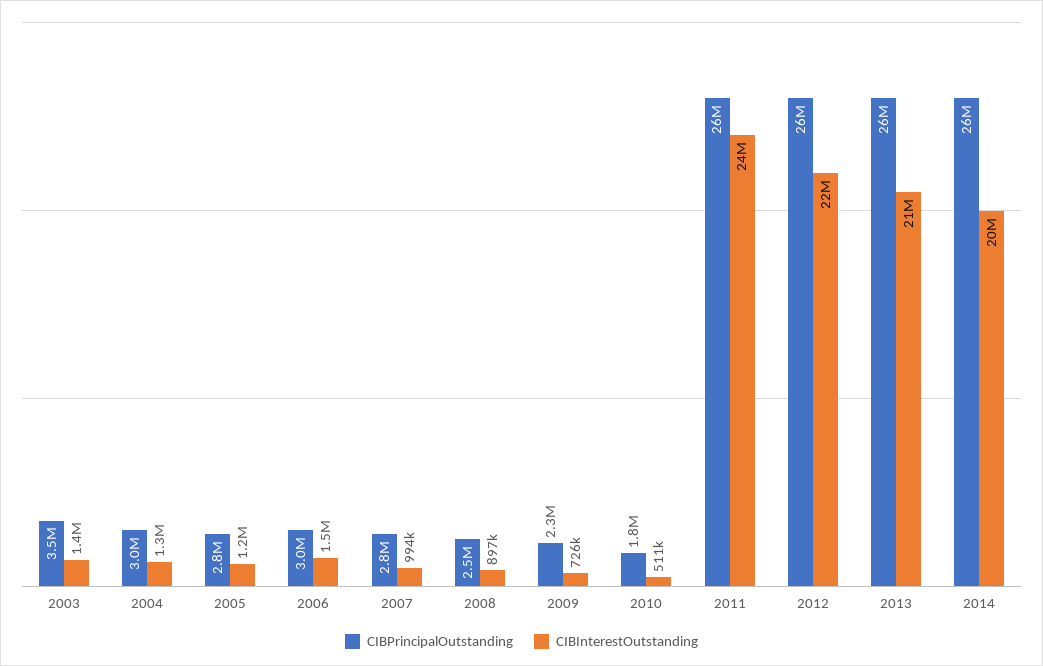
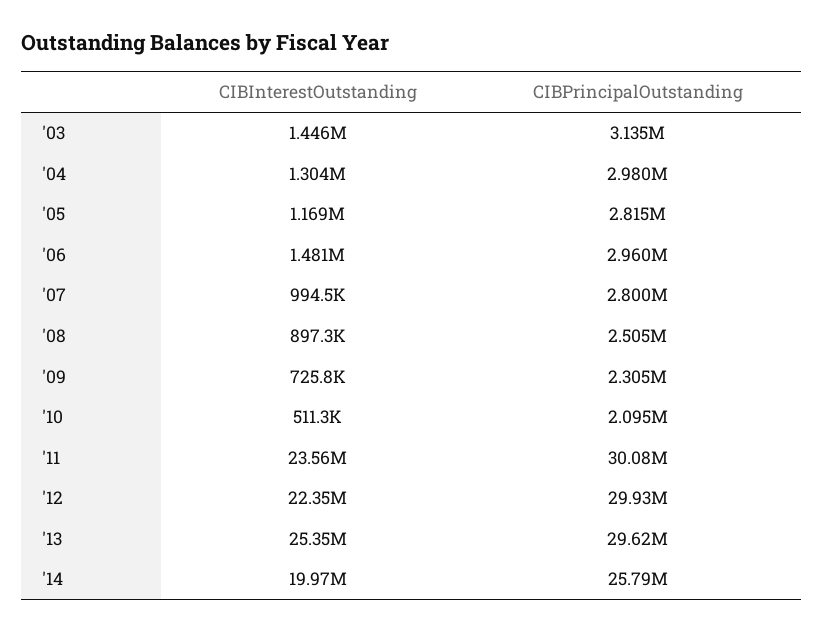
CIBPrincipalOutstanding, 2003: 3500000 -> 3135000
CIBPrincipalOutstanding, 2010: 1800000 -> 2095000
CIBPrincipalOutstanding, 2011: 26000000 -> 30080000
CIBPrincipalOutstanding, 2012: 26000000 -> 29930000
CIBPrincipalOutstanding, 2013: 26000000 -> 29620000
CIBInterestOutstanding, 2013: 21000000 -> 25350000

